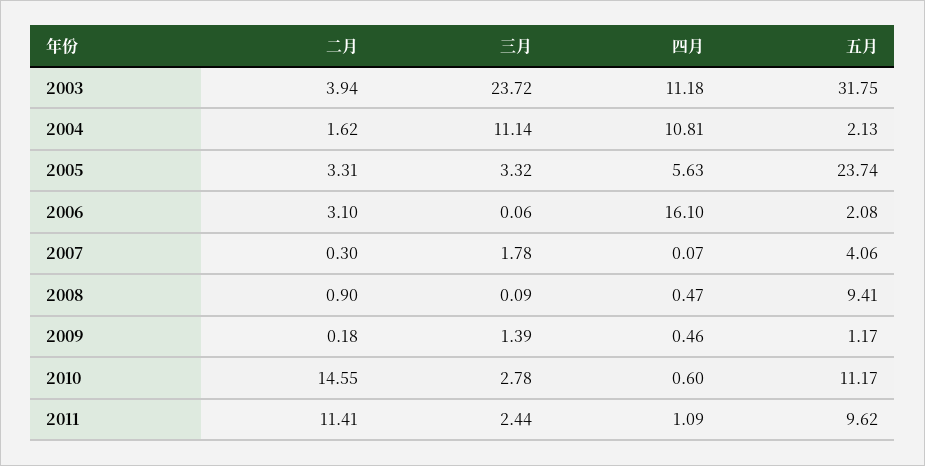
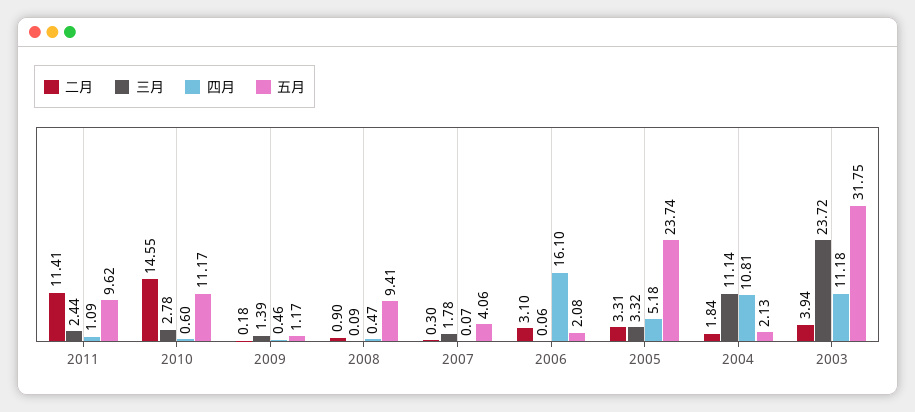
二月, 2004: 1.62 -> 1.84
四月, 2005: 5.63 -> 5.18

